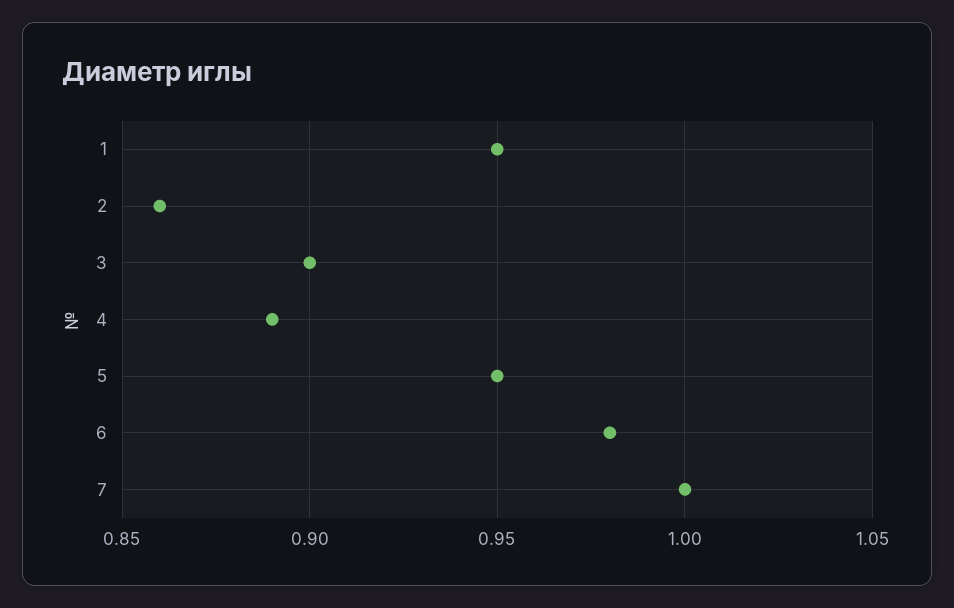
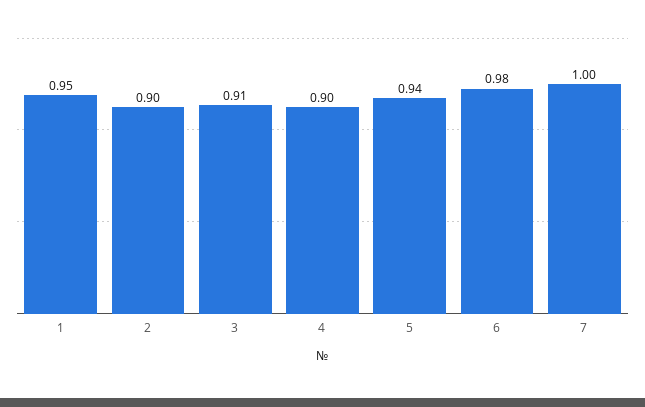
2: 0.86 -> 0.9
3: 0.9 -> 0.91
4: 0.89 -> 0.9
5: 0.95 -> 0.94

